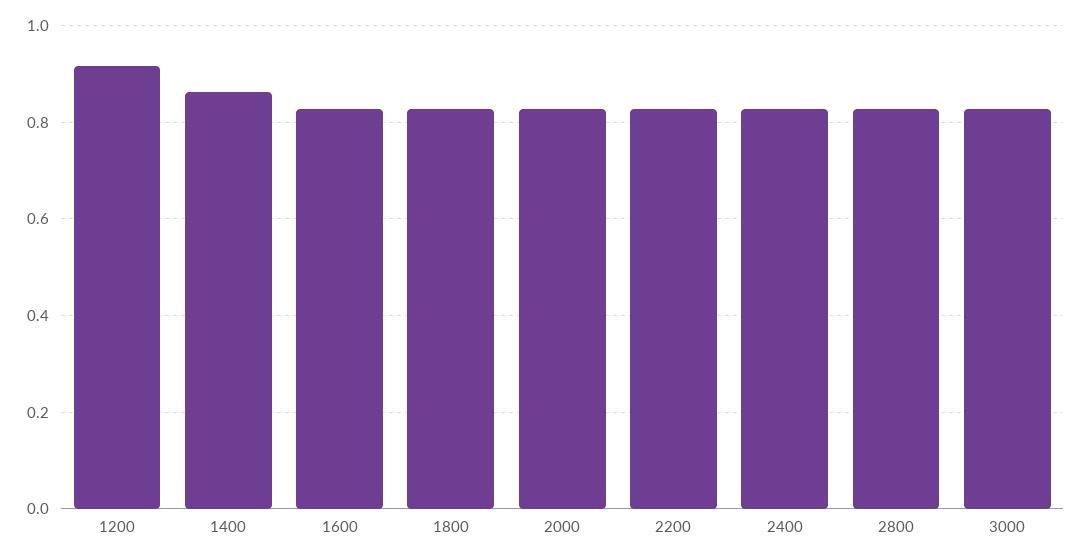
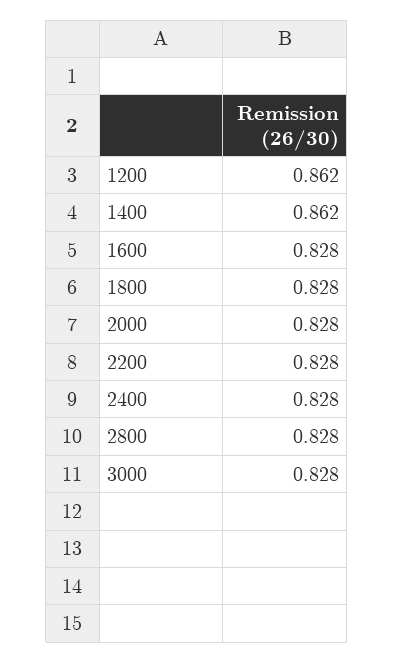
1200: 0.92 -> 0.862

